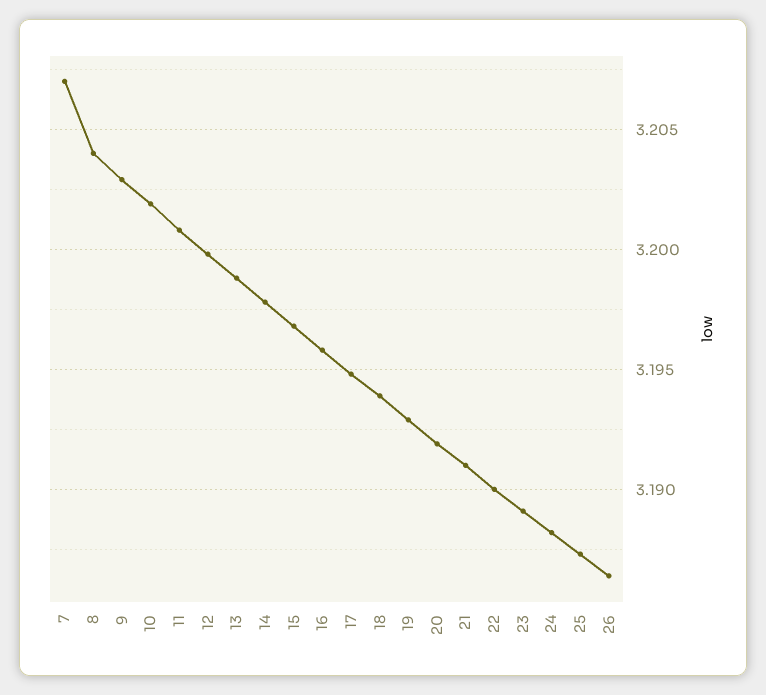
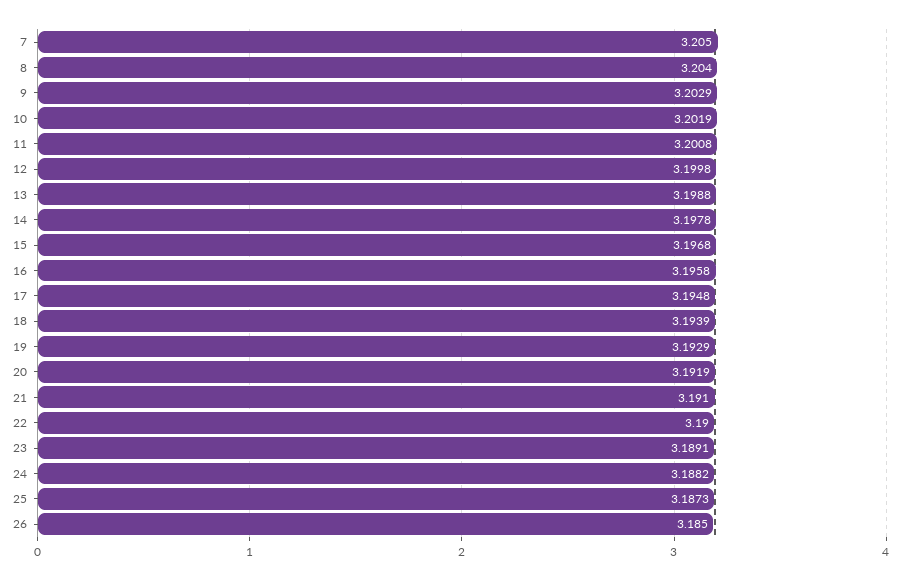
7: 3.207 -> 3.205
26: 3.1865 -> 3.185

